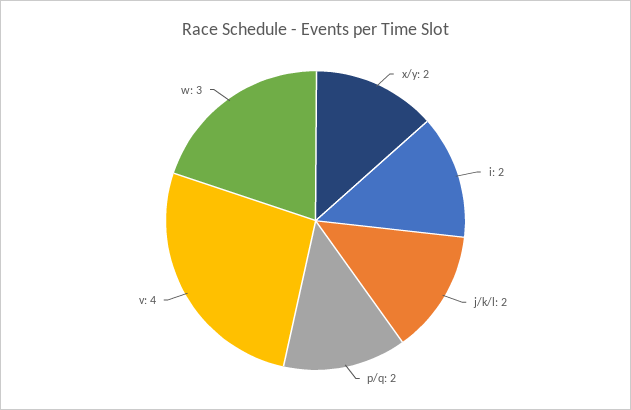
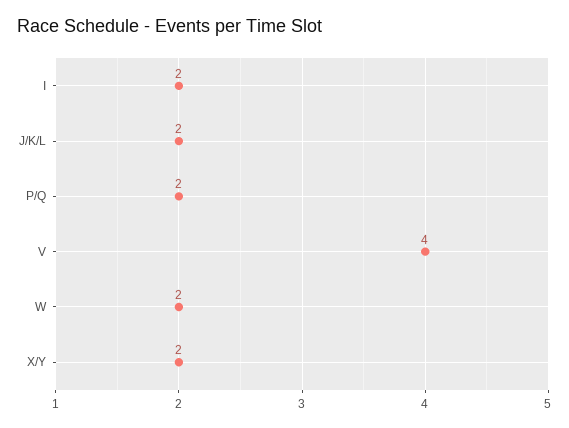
w: 3 -> 2

